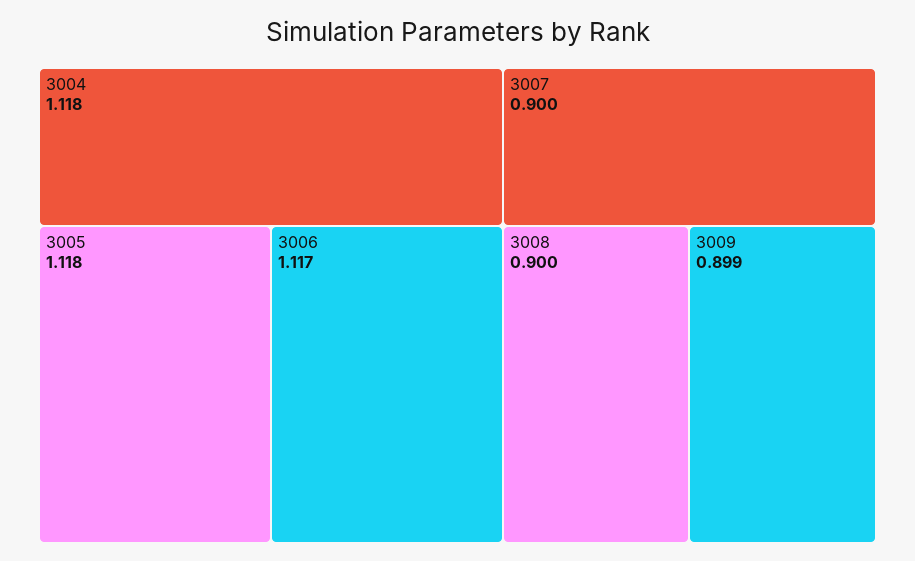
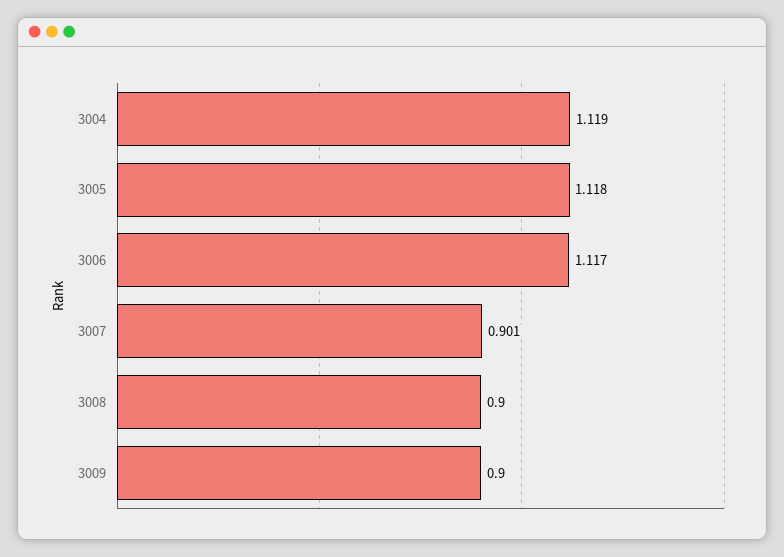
3004: 1.118 -> 1.119
3007: 0.9 -> 0.901
3009: 0.899 -> 0.9

